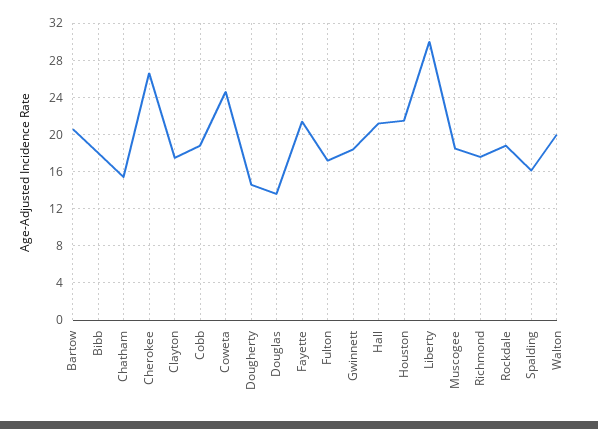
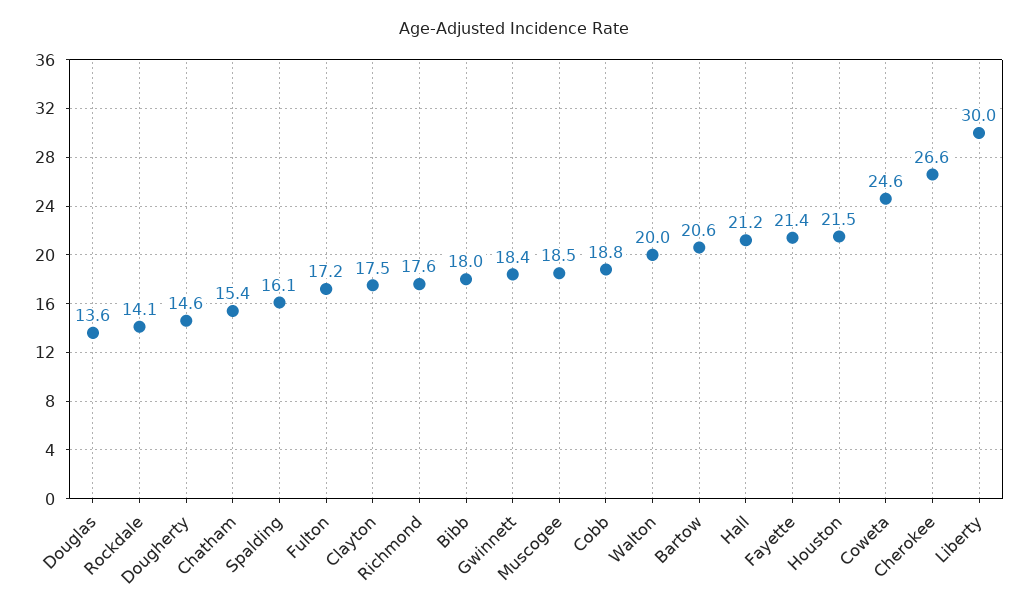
Rockdale: 19 -> 14.1

